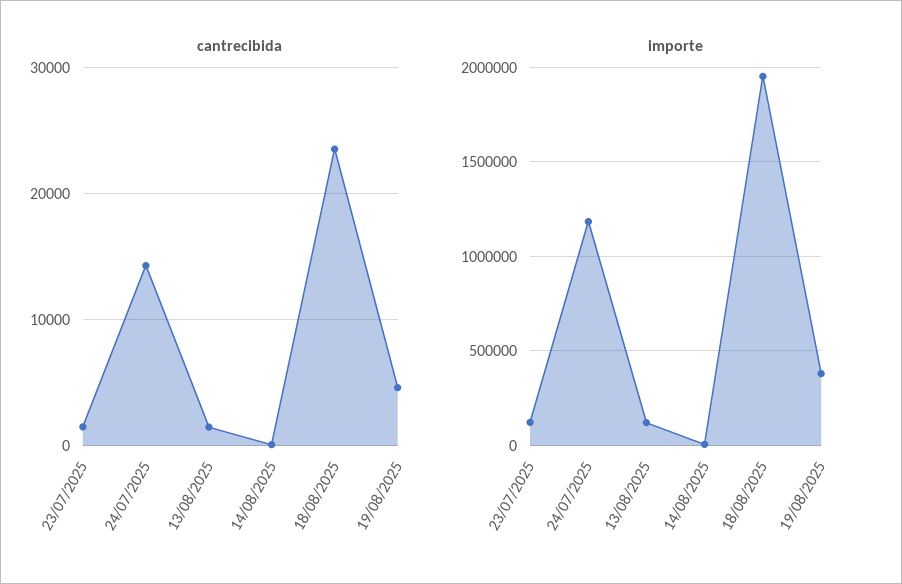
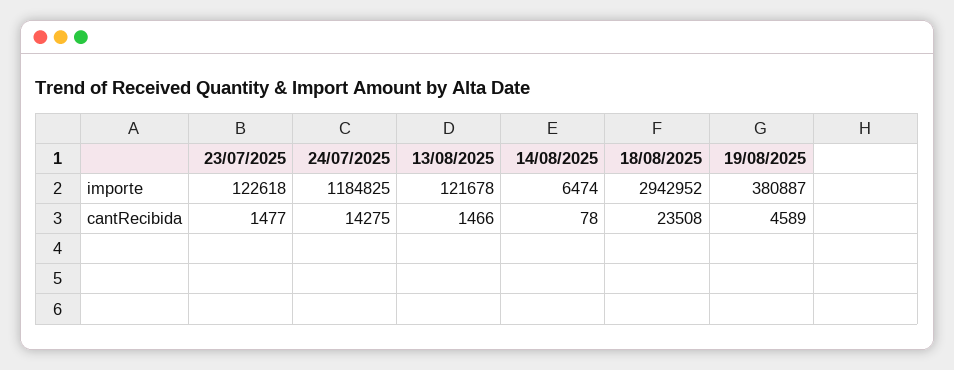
importe, 18/08/2025: 1950000 -> 2942952

